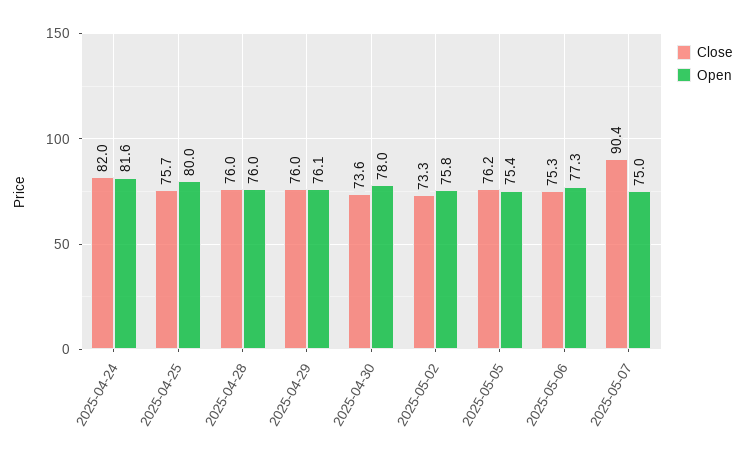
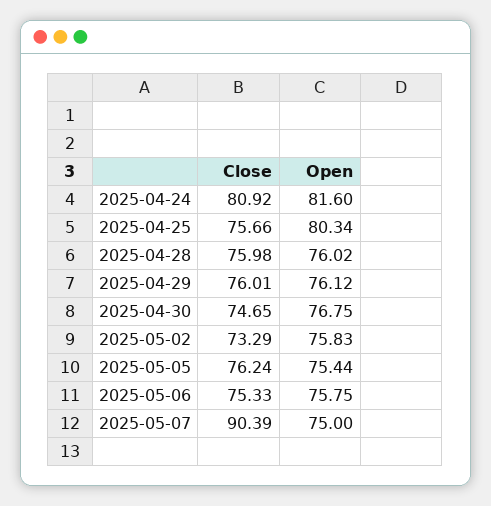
Close, 2025-04-24: 82 -> 80.92
Open, 2025-04-25: 80 -> 80.34
Close, 2025-04-30: 73.6 -> 74.65
Open, 2025-04-30: 78 -> 76.75
Open, 2025-05-06: 77.3 -> 75.75

